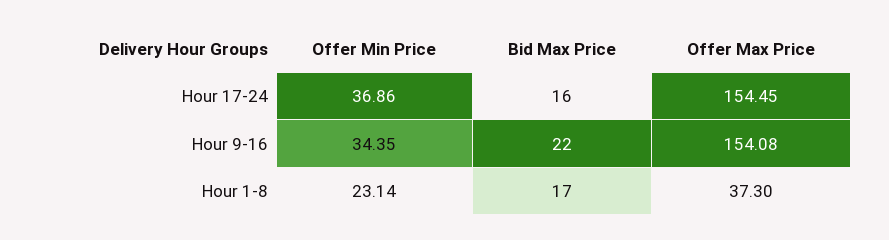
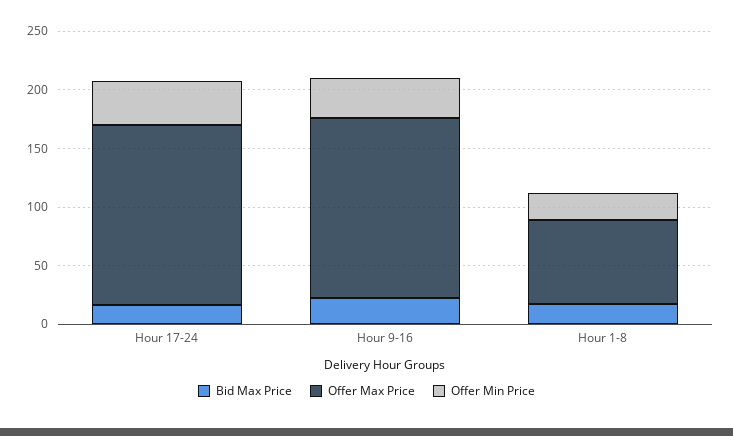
Offer Max Price, Hour 1-8: 37.3 -> 70

